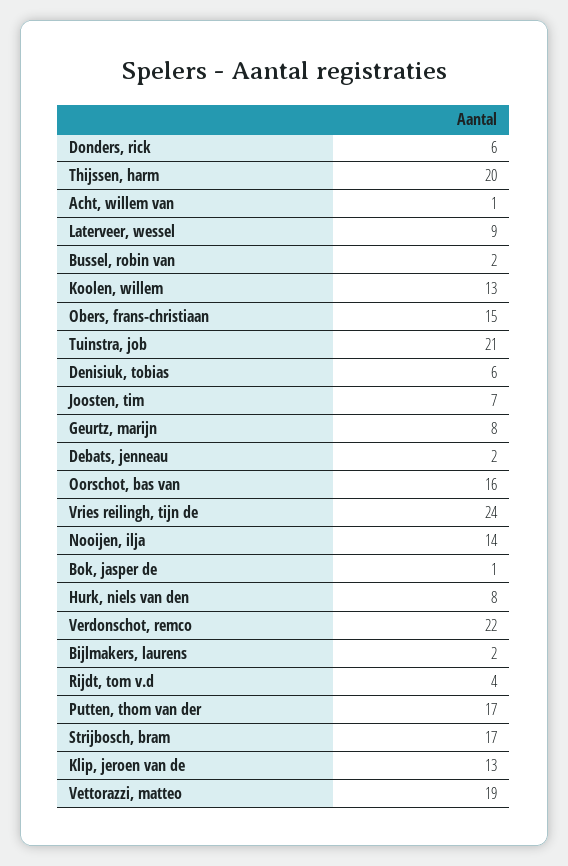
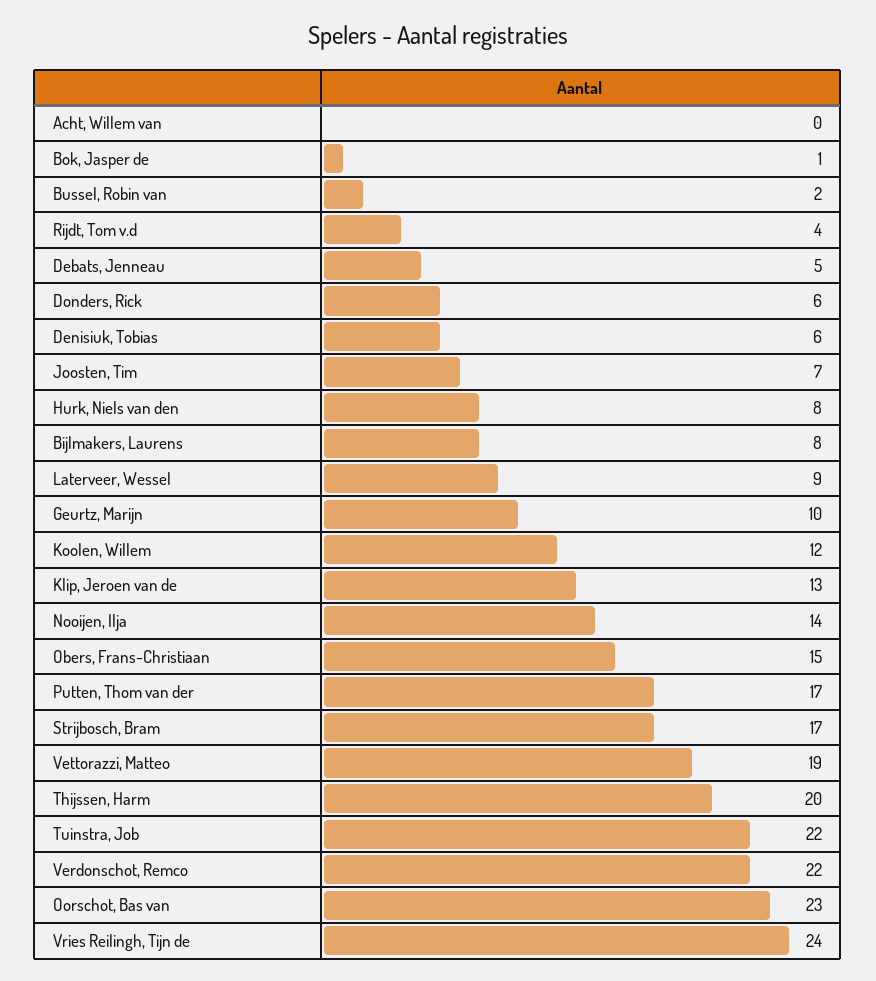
Acht, willem van: 1 -> 0
Koolen, willem: 13 -> 12
Tuinstra, job: 21 -> 22
Geurtz, marijn: 8 -> 10
Debats, jenneau: 2 -> 5
Oorschot, bas van: 16 -> 23
Bijlmakers, laurens: 2 -> 8

